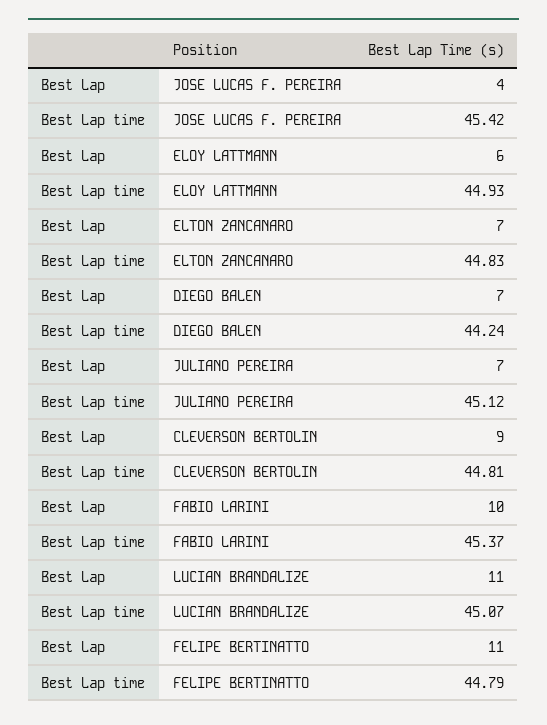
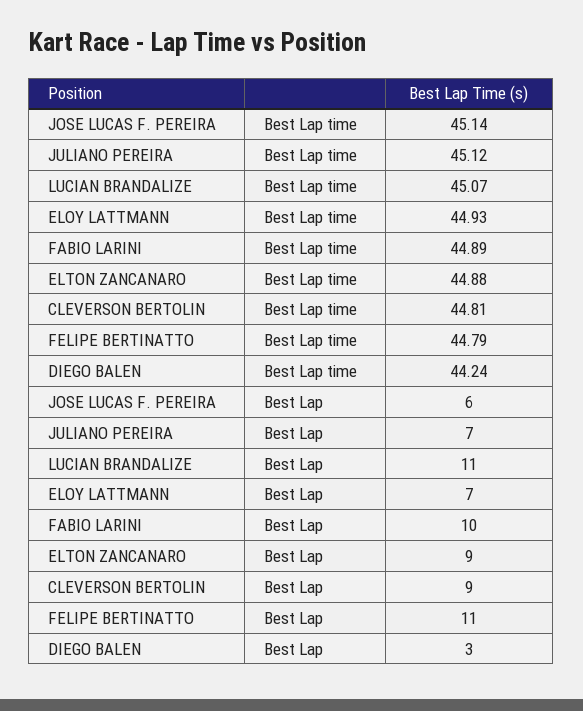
Best Lap, JOSE LUCAS F. PEREIRA: 4 -> 6
Best Lap time, JOSE LUCAS F. PEREIRA: 45.42 -> 45.14
Best Lap, ELOY LATTMANN: 6 -> 7
Best Lap, ELTON ZANCANARO: 7 -> 9
Best Lap time, ELTON ZANCANARO: 44.83 -> 44.88
Best Lap, DIEGO BALEN: 7 -> 3
Best Lap time, FABIO LARINI: 45.37 -> 44.89

